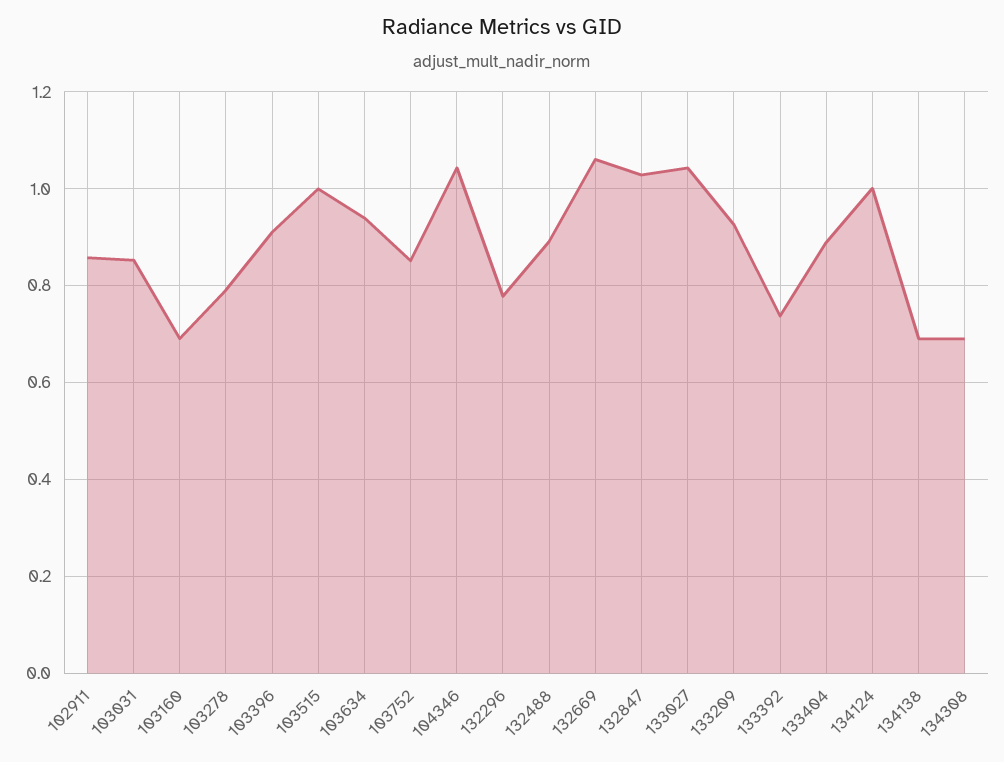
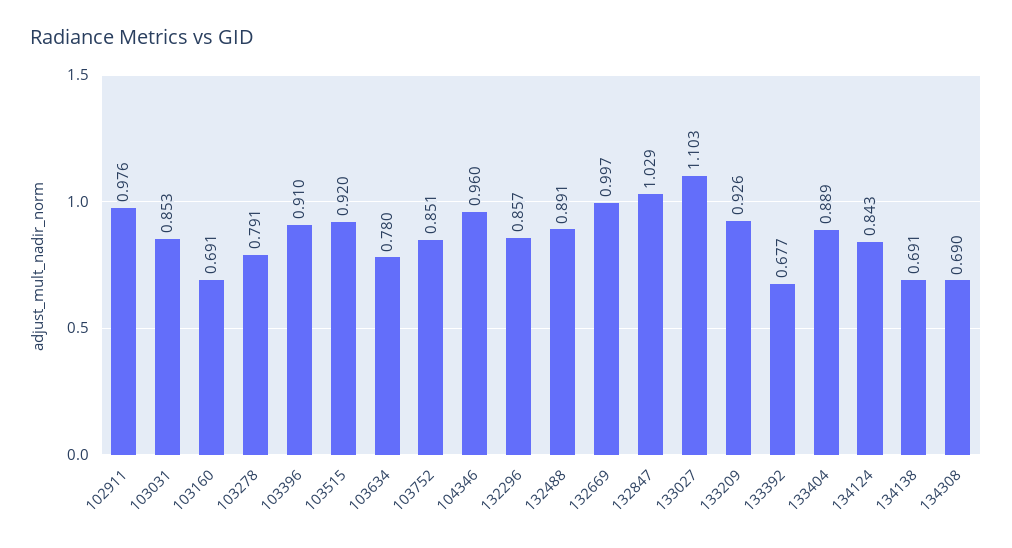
102911: 0.86 -> 0.976
103515: 1 -> 0.92
103634: 0.94 -> 0.78
104346: 1.04 -> 0.96
132296: 0.78 -> 0.857
132669: 1.06 -> 0.997
133027: 1.04 -> 1.103
133392: 0.74 -> 0.677
134124: 1 -> 0.843

